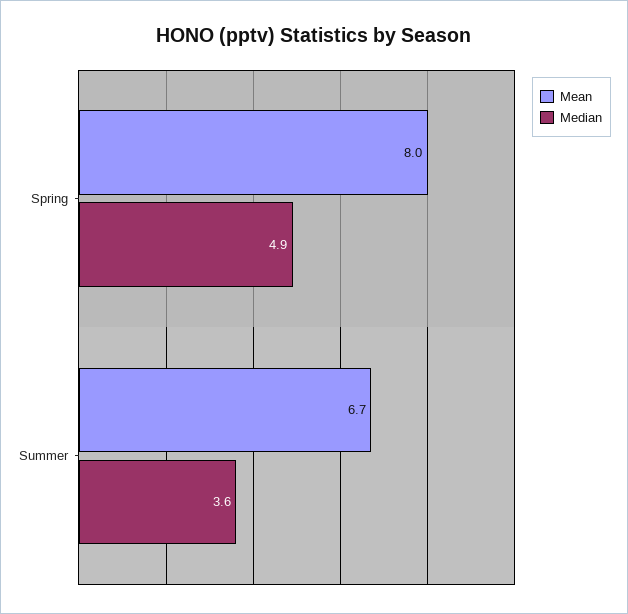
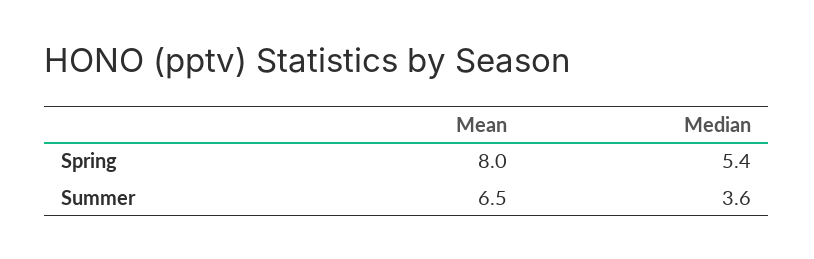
Median, Spring: 4.9 -> 5.4
Mean, Summer: 6.7 -> 6.5

